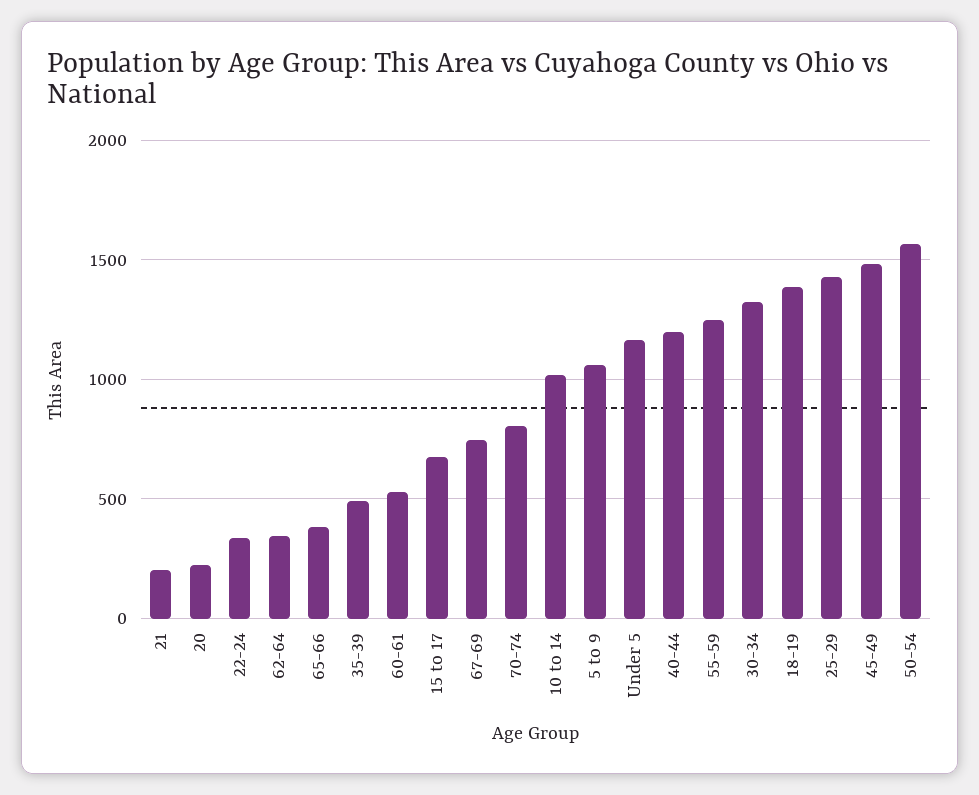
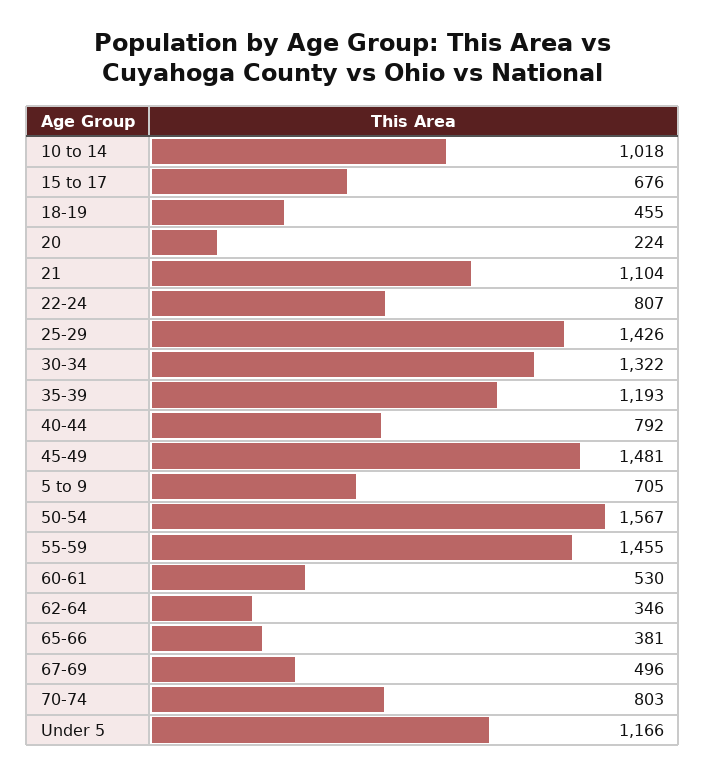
21: 200 -> 1104
22-24: 350 -> 807
35-39: 500 -> 1193
67-69: 750 -> 496
5 to 9: 1050 -> 705
40-44: 1200 -> 792
55-59: 1250 -> 1455
18-19: 1400 -> 455

